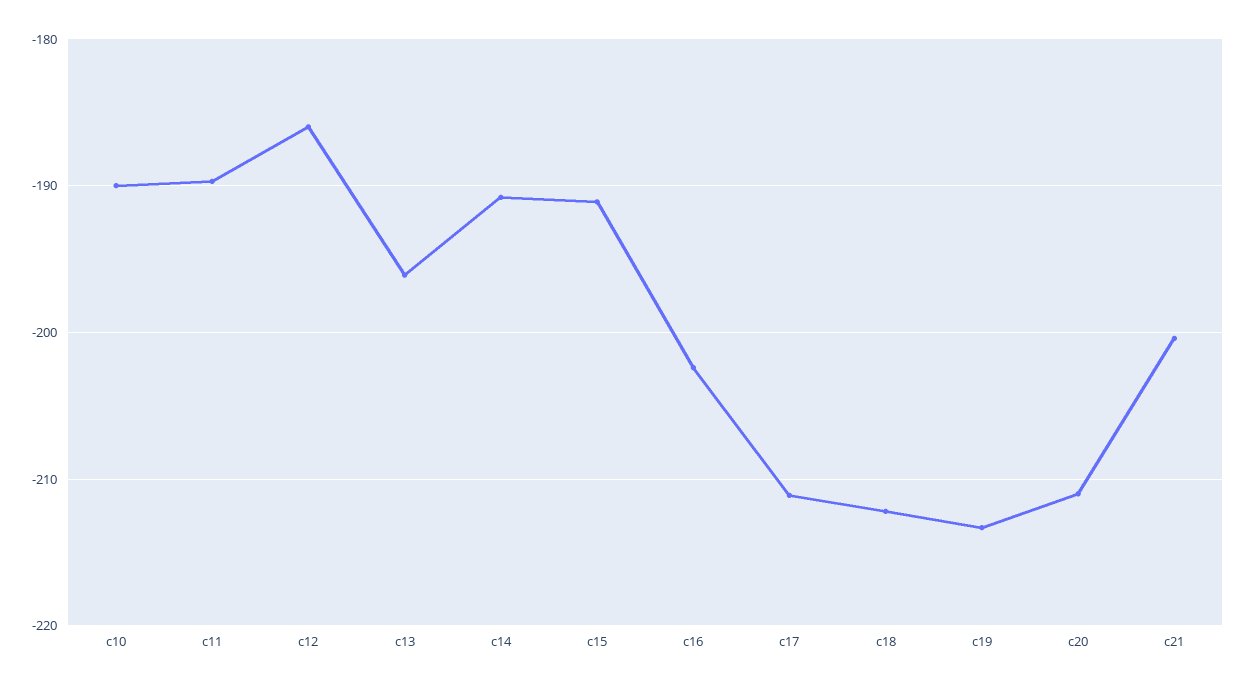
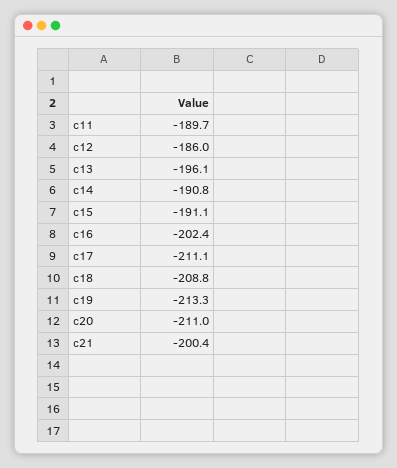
c10: -190 -> none
c18: -212 -> -208.8

